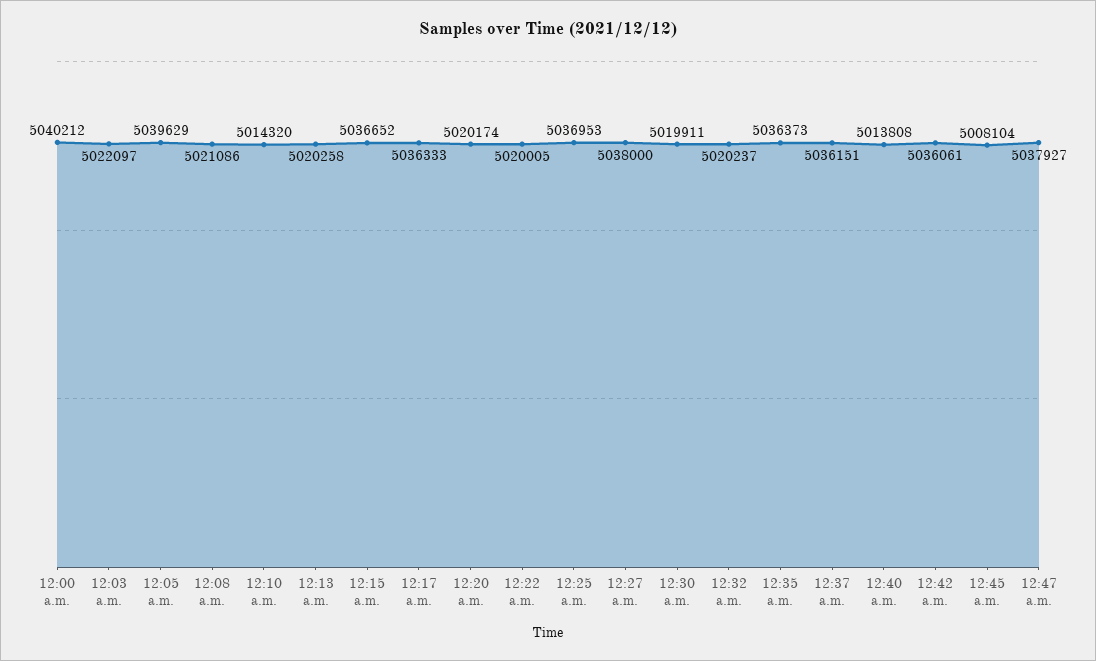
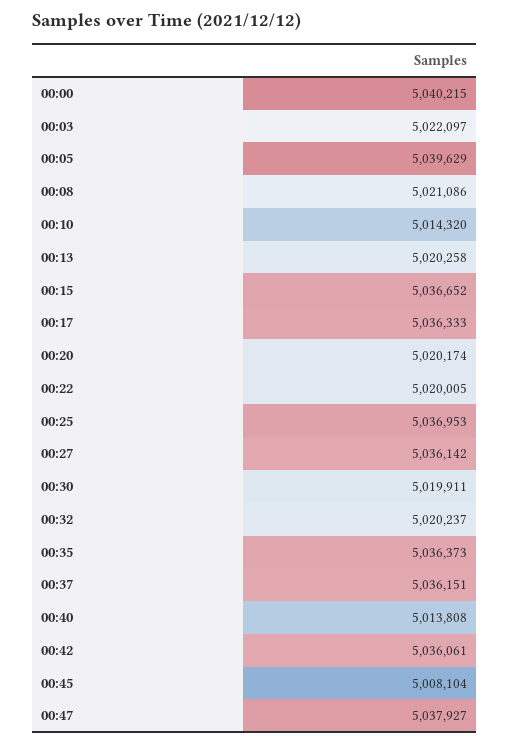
12:00 a.m.: 5040212 -> 5040215
12:27 a.m.: 5038000 -> 5036142

